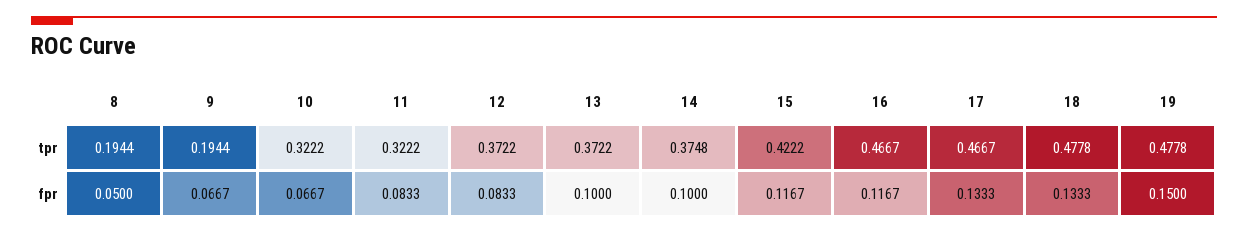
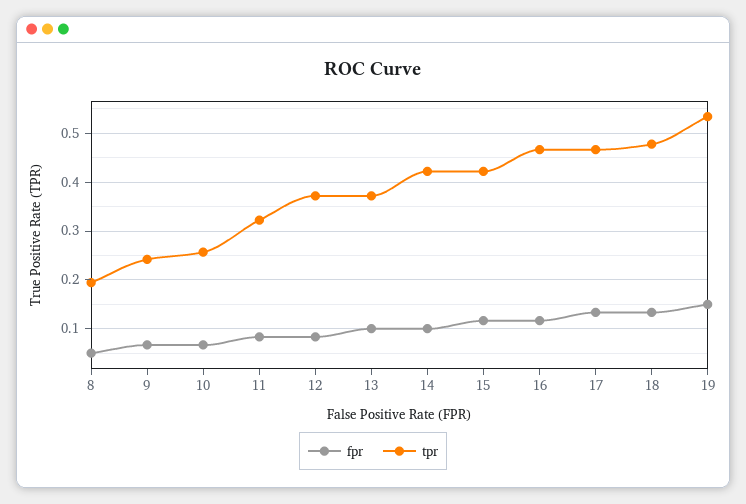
tpr, 9: 0.1944 -> 0.24
tpr, 10: 0.3222 -> 0.26
tpr, 14: 0.3748 -> 0.42
tpr, 19: 0.4778 -> 0.54

